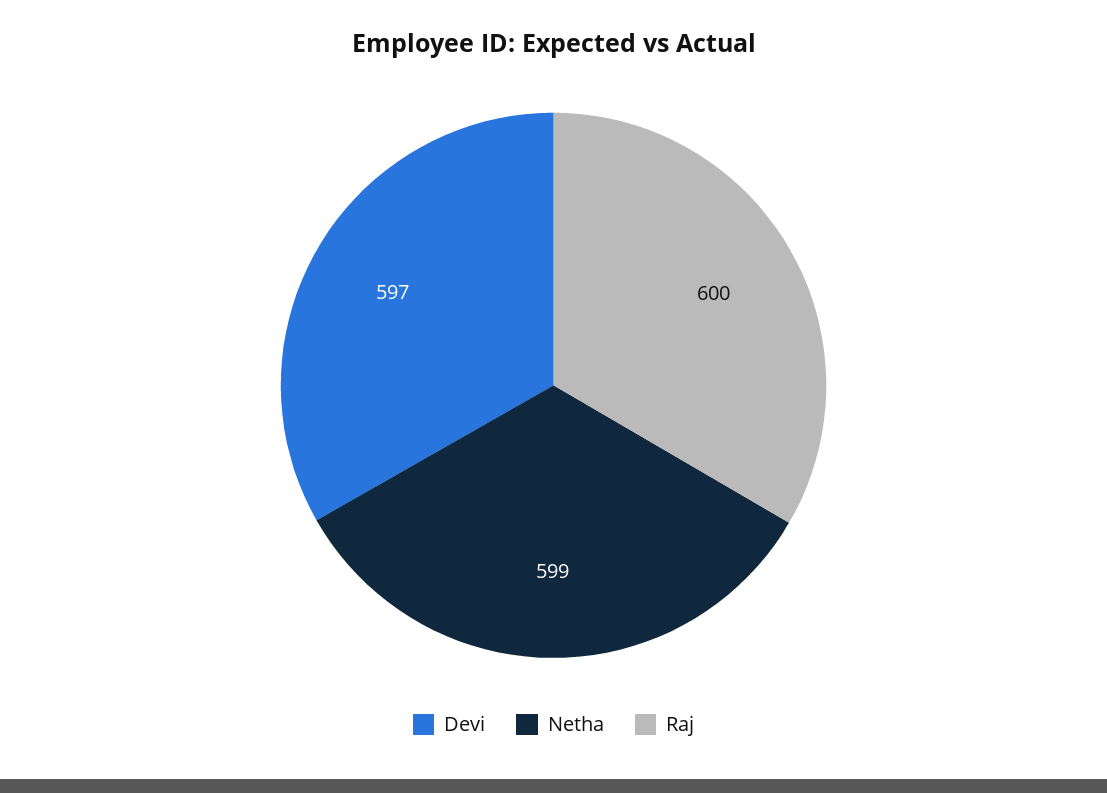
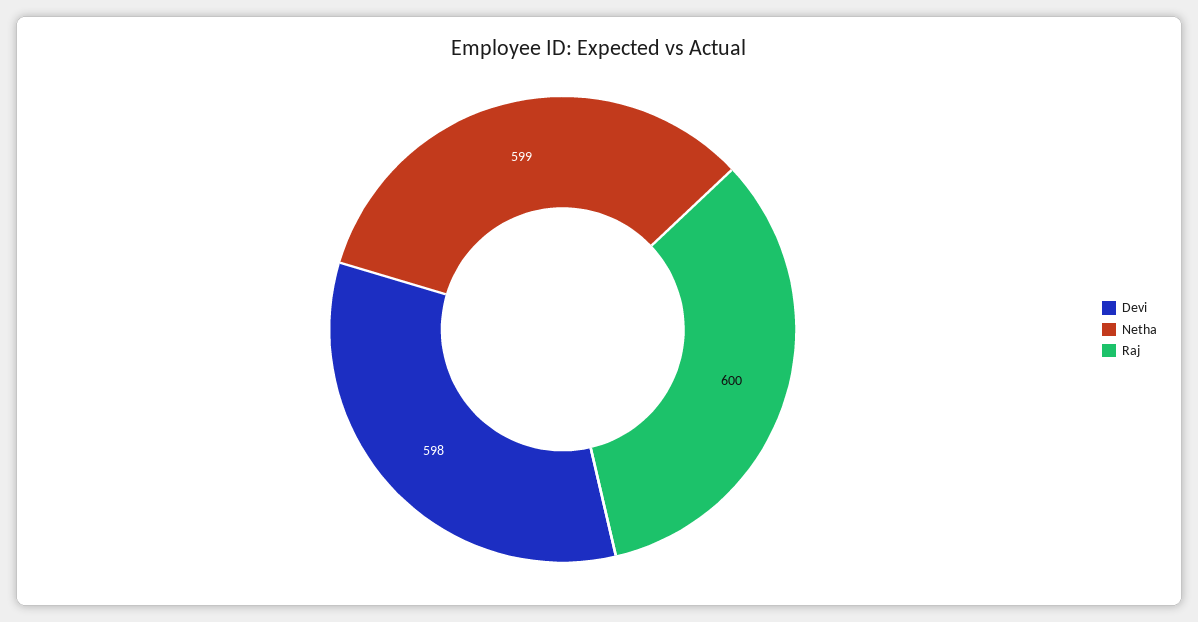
Devi: 597 -> 598

